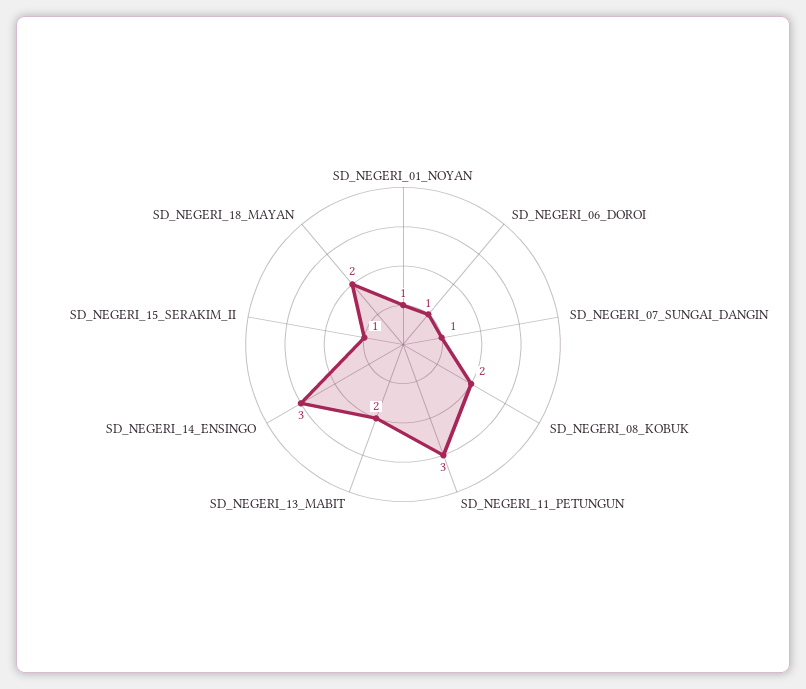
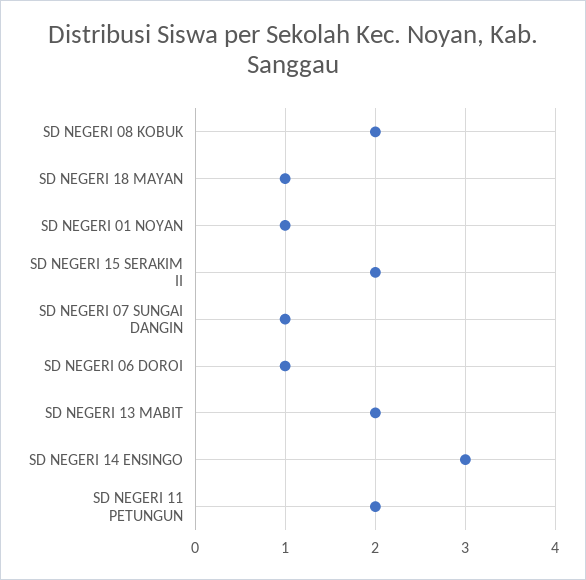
SD_NEGERI_11_PETUNGUN: 3 -> 2
SD_NEGERI_15_SERAKIM_II: 1 -> 2
SD_NEGERI_18_MAYAN: 2 -> 1

